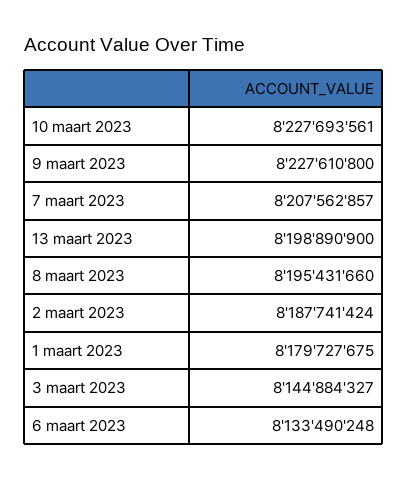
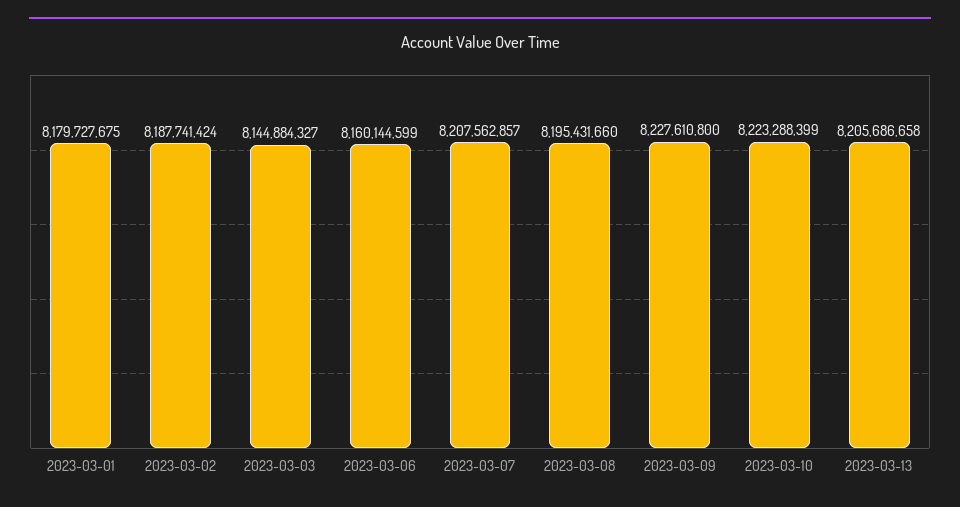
10 maart 2023: 8227693561 -> 8223288399
13 maart 2023: 8198890900 -> 8205686658
6 maart 2023: 8133490248 -> 8160144599

